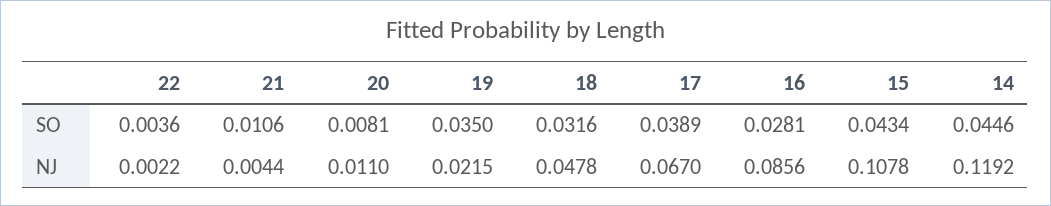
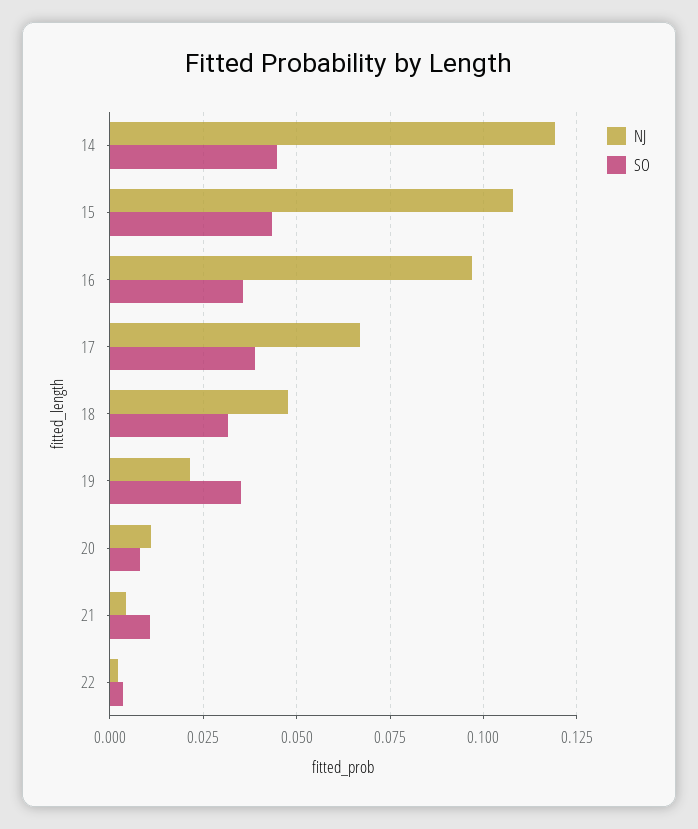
SO, 16: 0.0281 -> 0.035
NJ, 16: 0.0856 -> 0.0975

